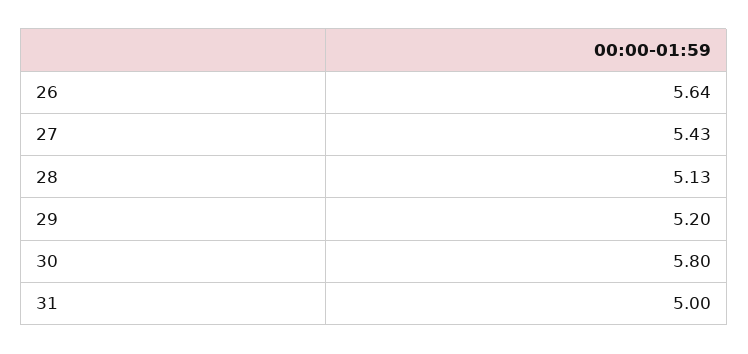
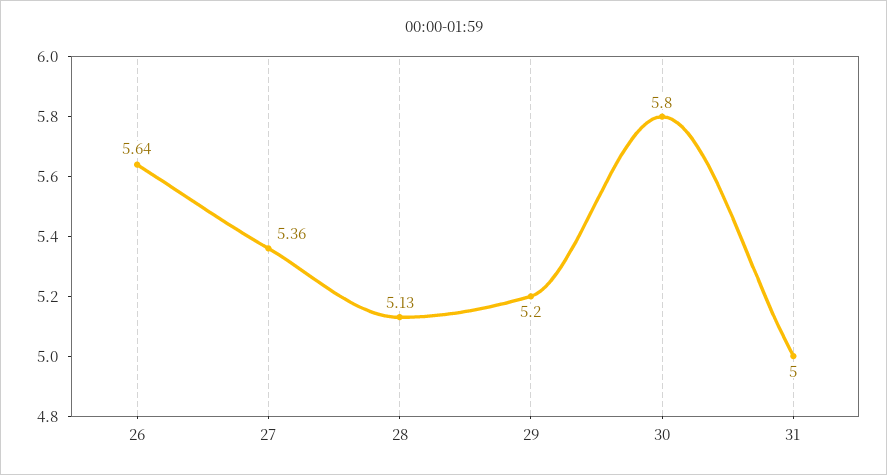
27: 5.43 -> 5.36

